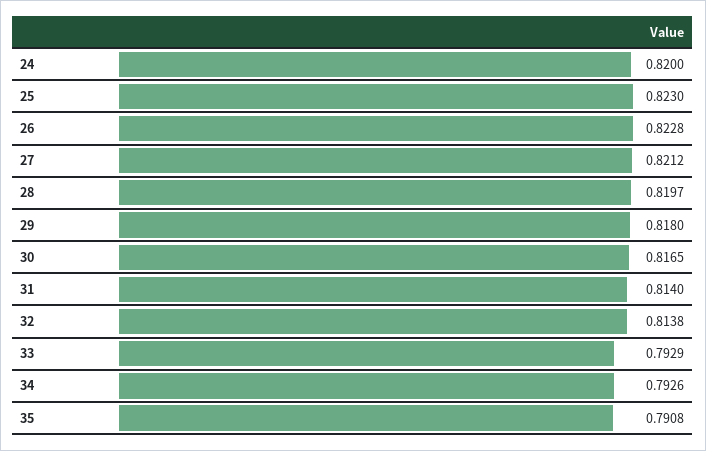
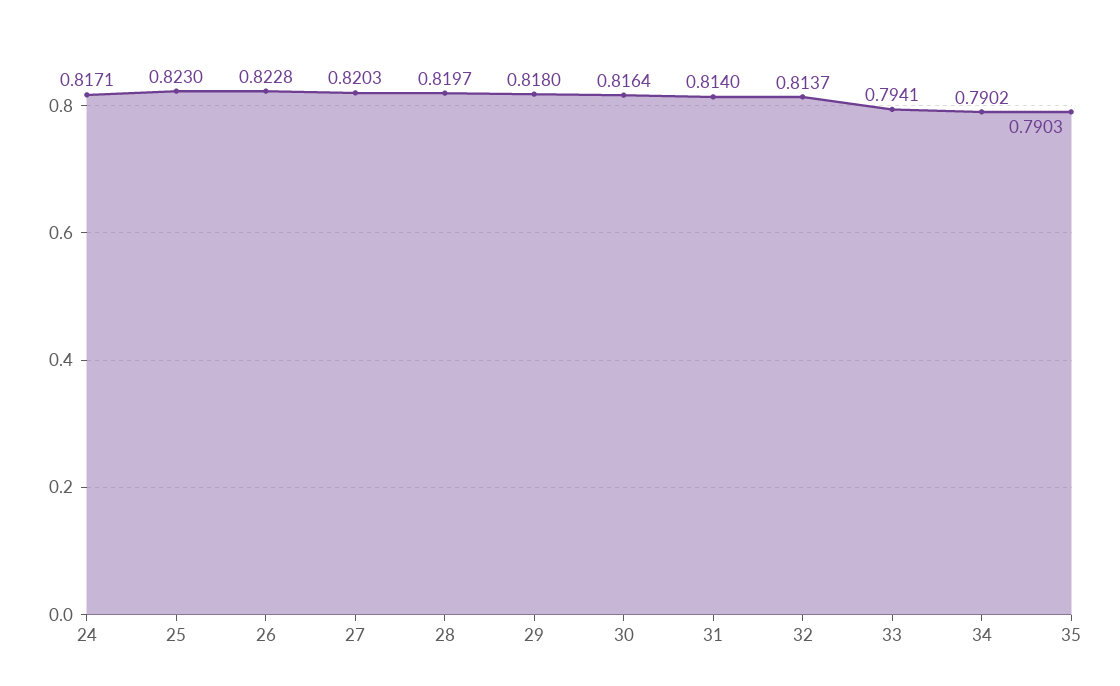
24: 0.82 -> 0.8171
27: 0.8212 -> 0.8203
30: 0.8165 -> 0.8164
32: 0.8138 -> 0.8137
33: 0.7929 -> 0.7941
34: 0.7926 -> 0.7902
35: 0.7908 -> 0.7903

